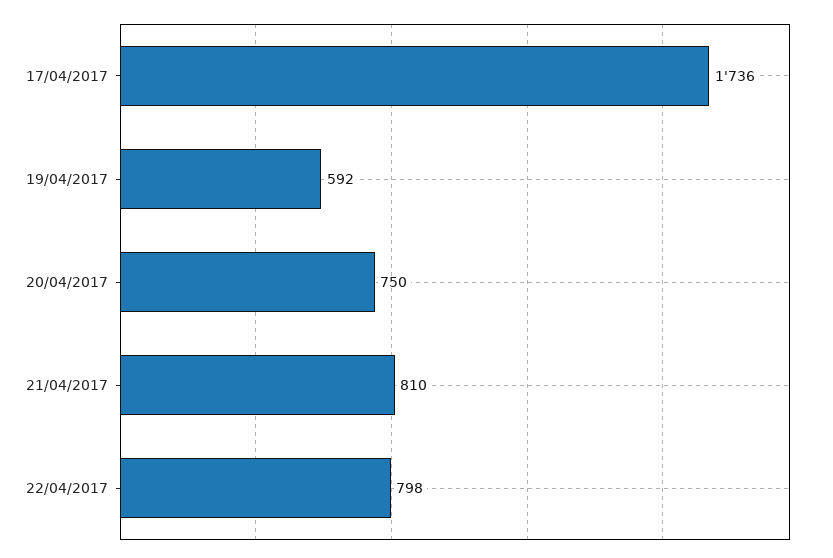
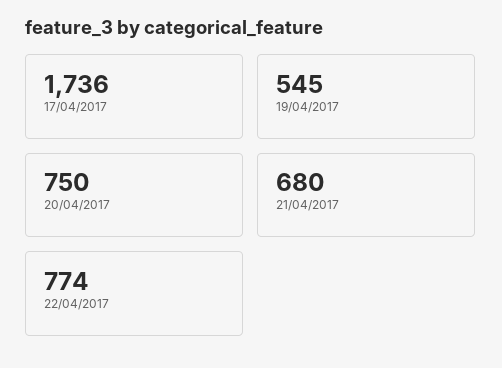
19/04/2017: 592 -> 545
21/04/2017: 810 -> 680
22/04/2017: 798 -> 774

